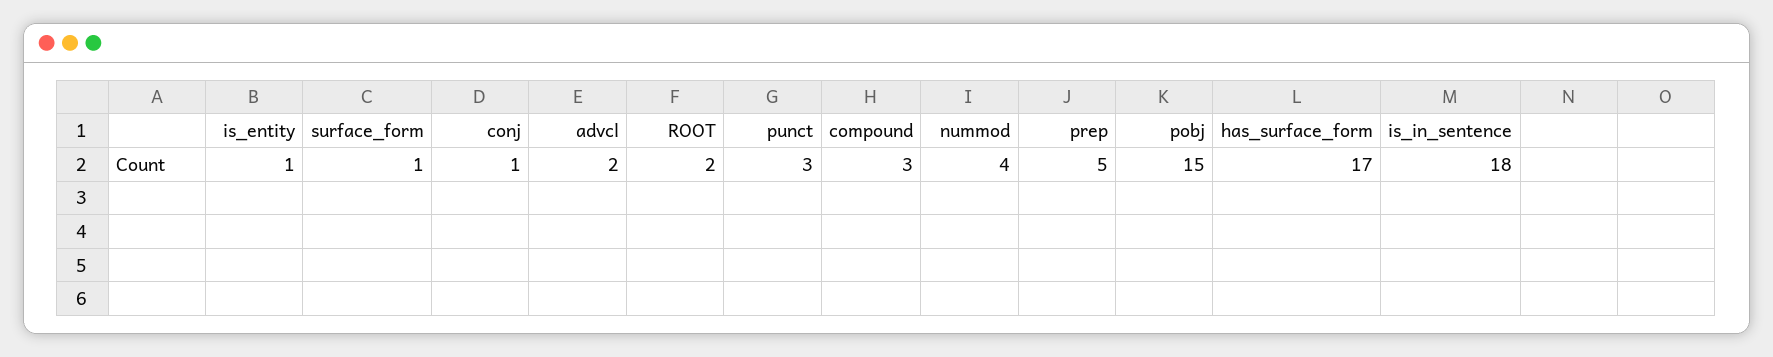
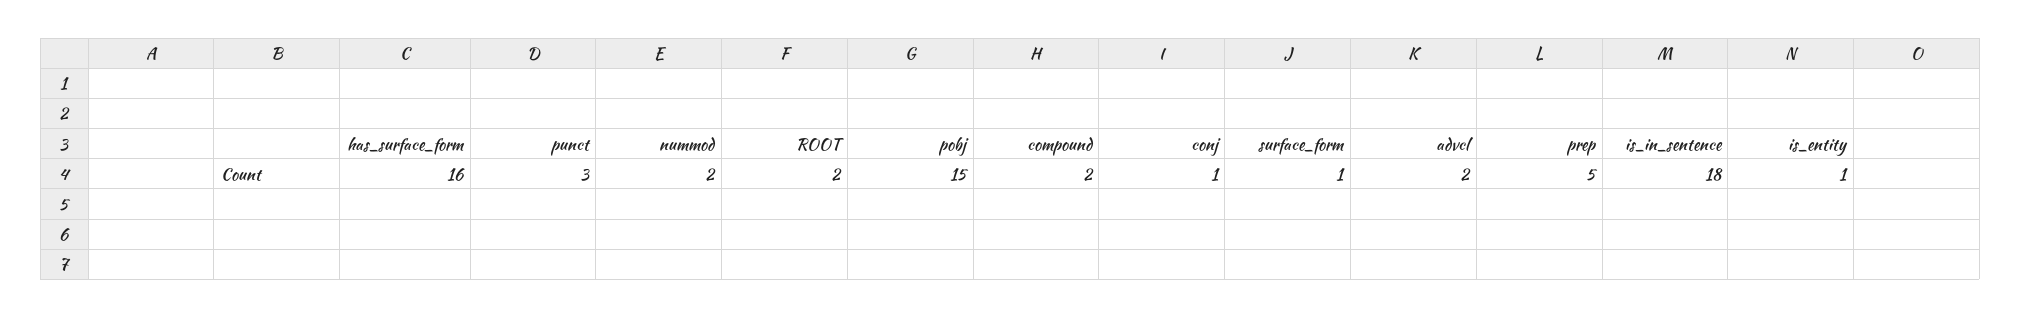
compound: 3 -> 2
nummod: 4 -> 2
has_surface_form: 17 -> 16

